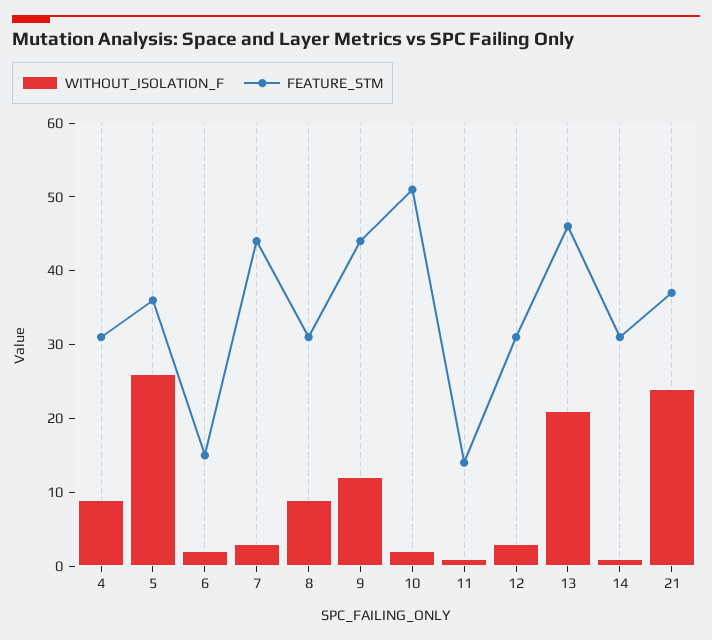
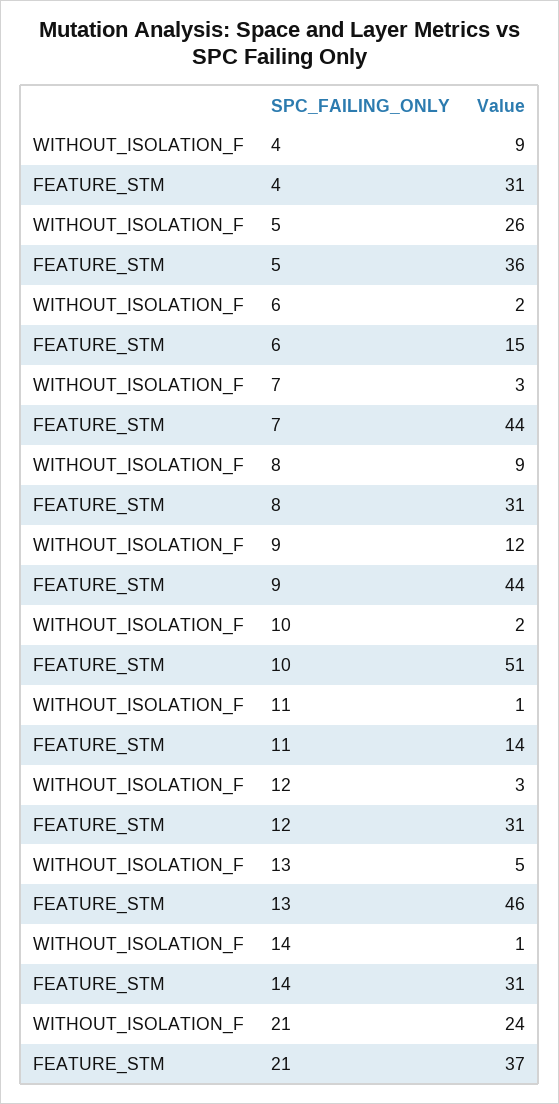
WITHOUT_ISOLATION_F, 13: 20 -> 5

